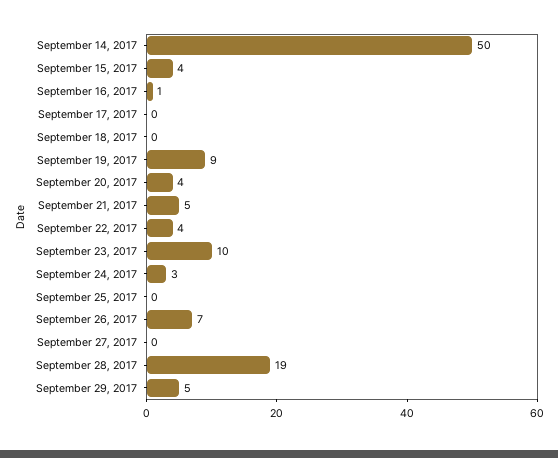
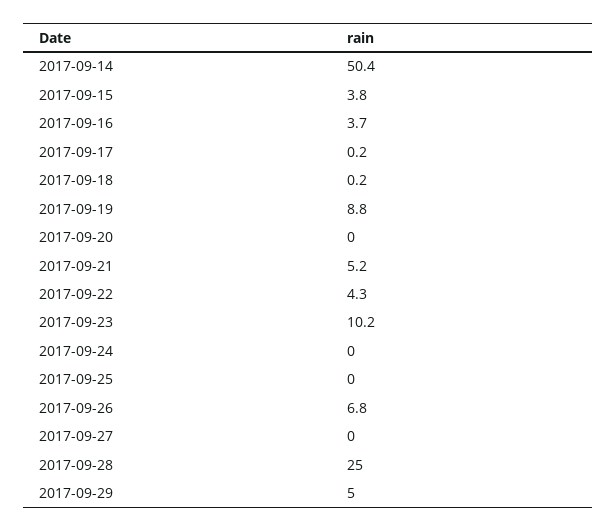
September 16, 2017: 1 -> 3.7
September 20, 2017: 4 -> 0
September 24, 2017: 3 -> 0
September 28, 2017: 19 -> 25

